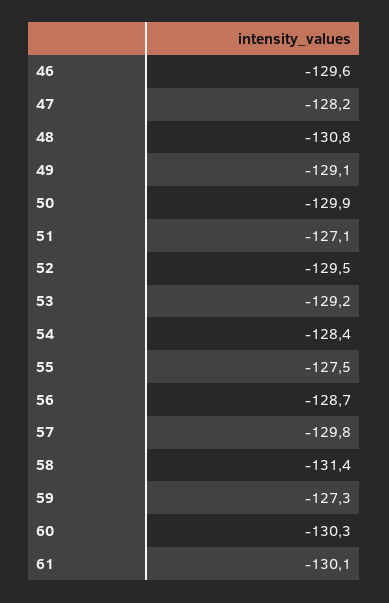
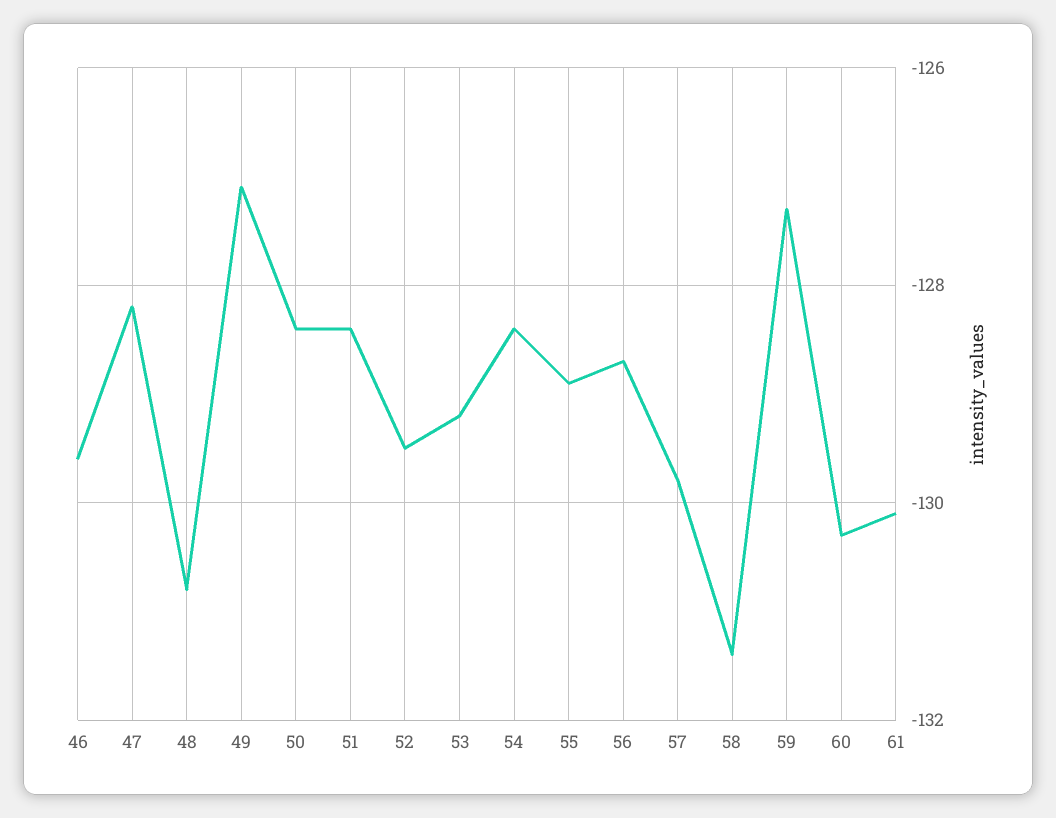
49: -129.1 -> -127
50: -129.9 -> -128.5
51: -127.1 -> -128.5
55: -127.5 -> -129

